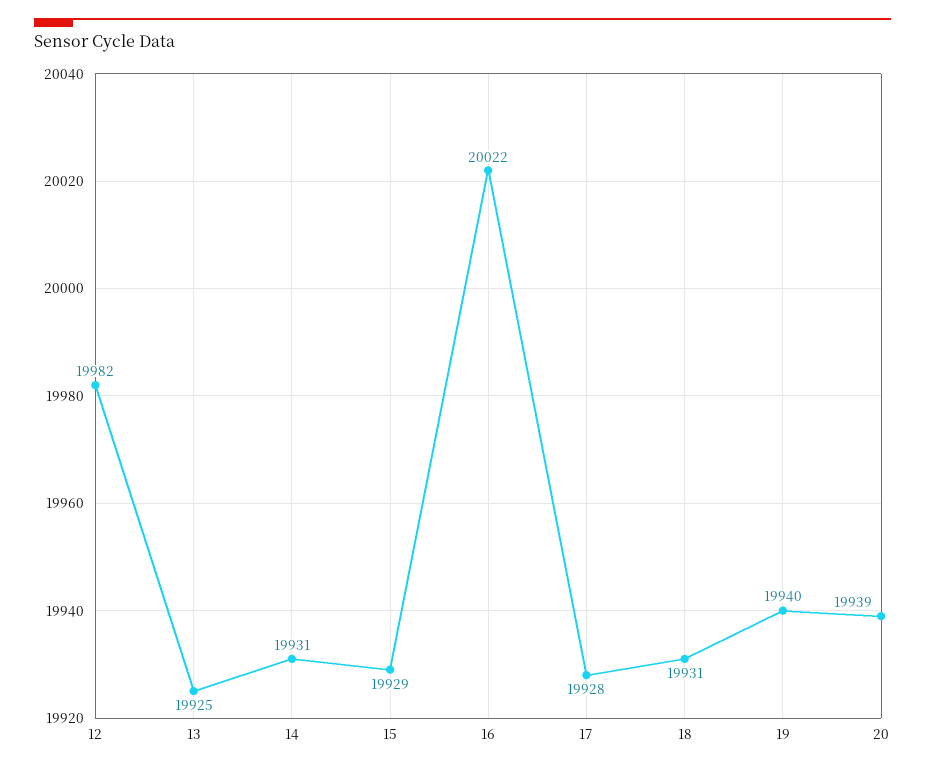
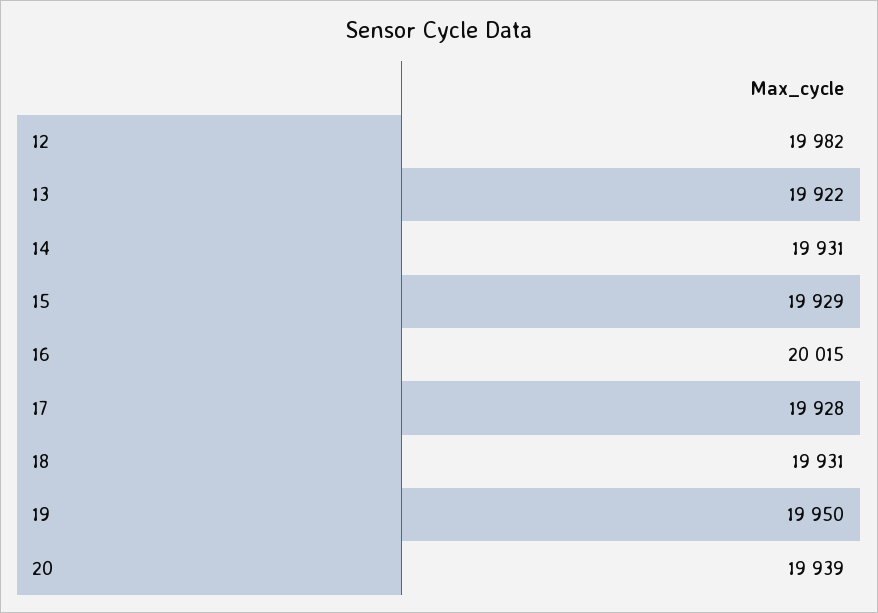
13: 19925 -> 19922
16: 20022 -> 20015
19: 19940 -> 19950

